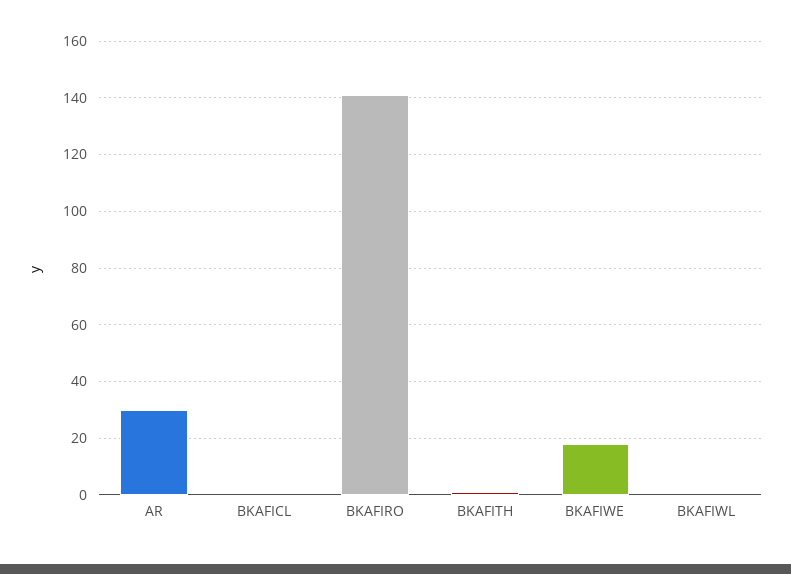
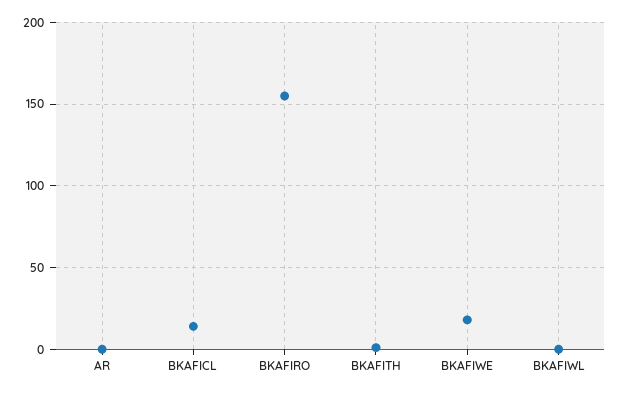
AR: 30 -> 0
BKAFICL: 0 -> 15
BKAFIRO: 140 -> 155

